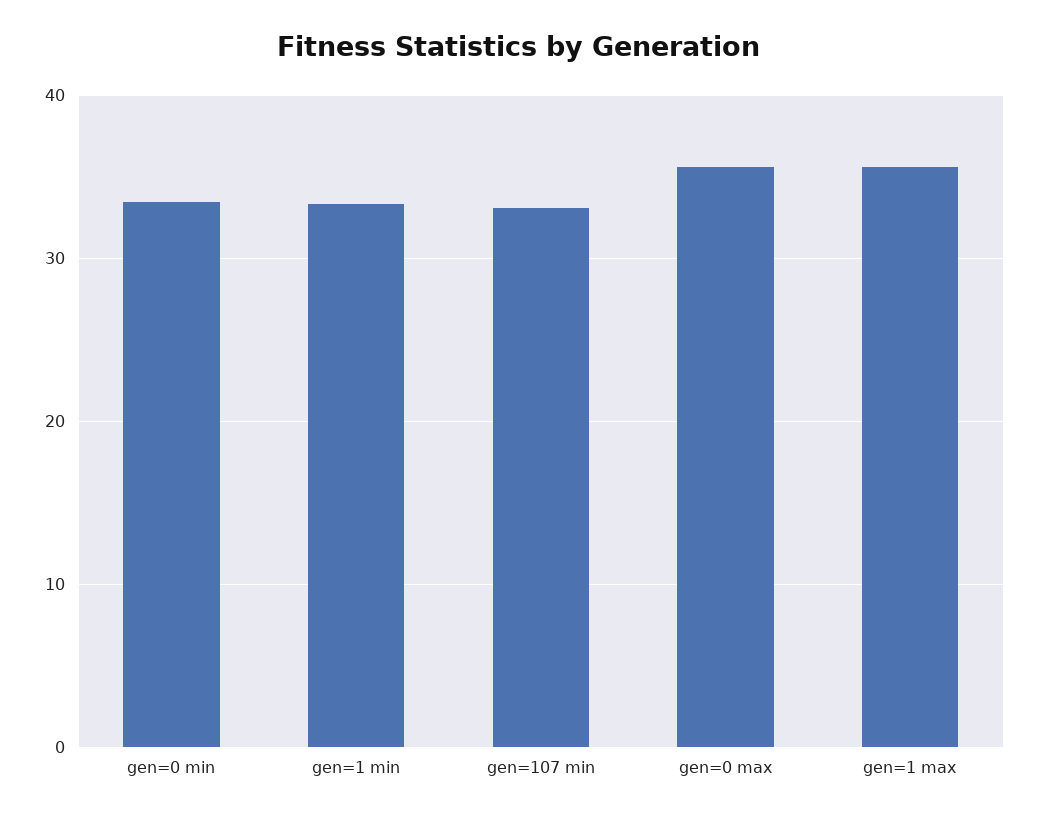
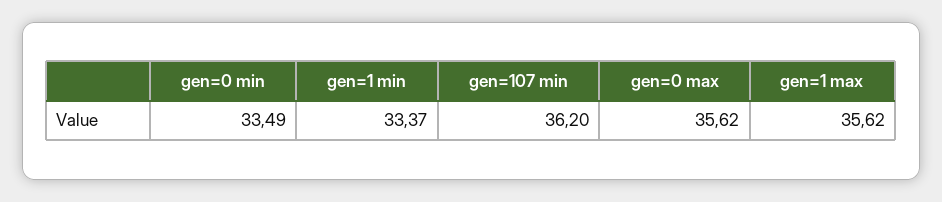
gen=107 min: 33 -> 36.2

